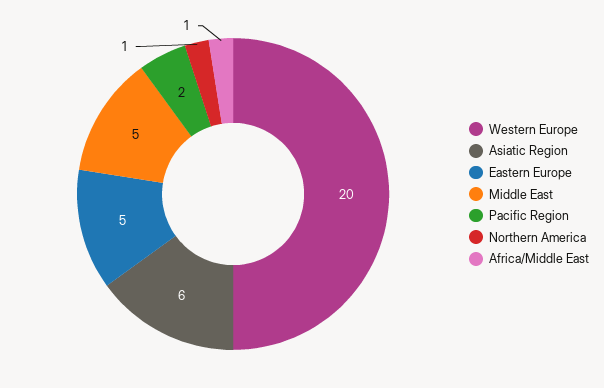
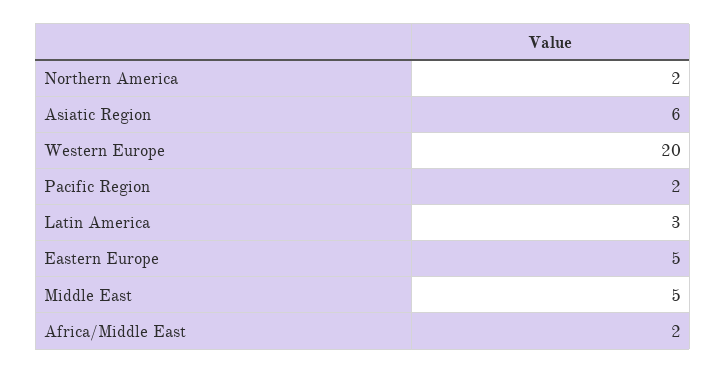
Northern America: 1 -> 2
Africa/Middle East: 1 -> 2
Latin America: none -> 3

